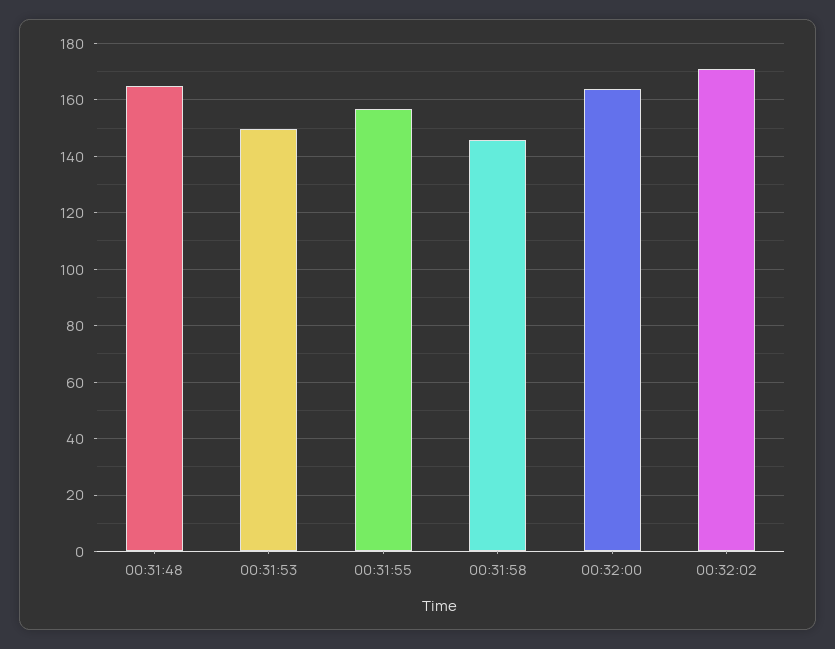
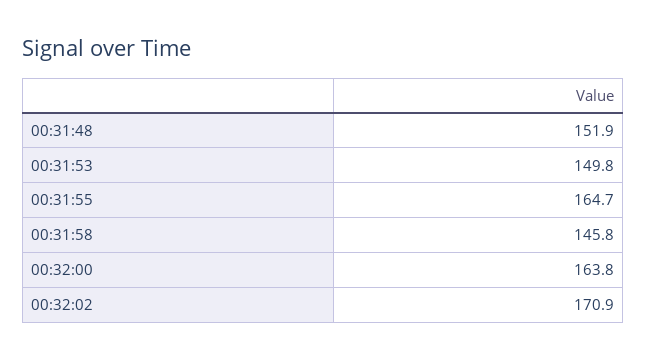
00:31:48: 165 -> 151.9
00:31:55: 157.5 -> 164.7

